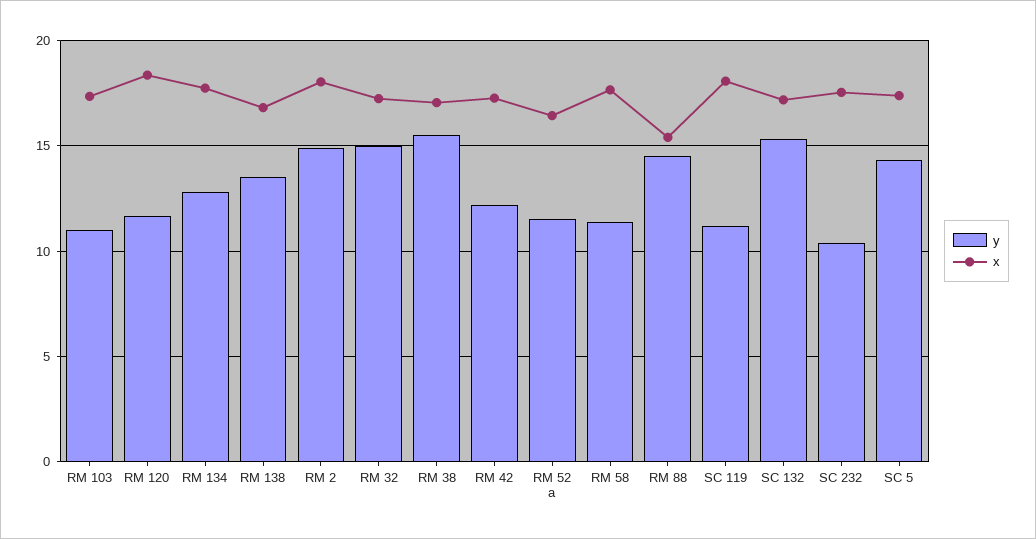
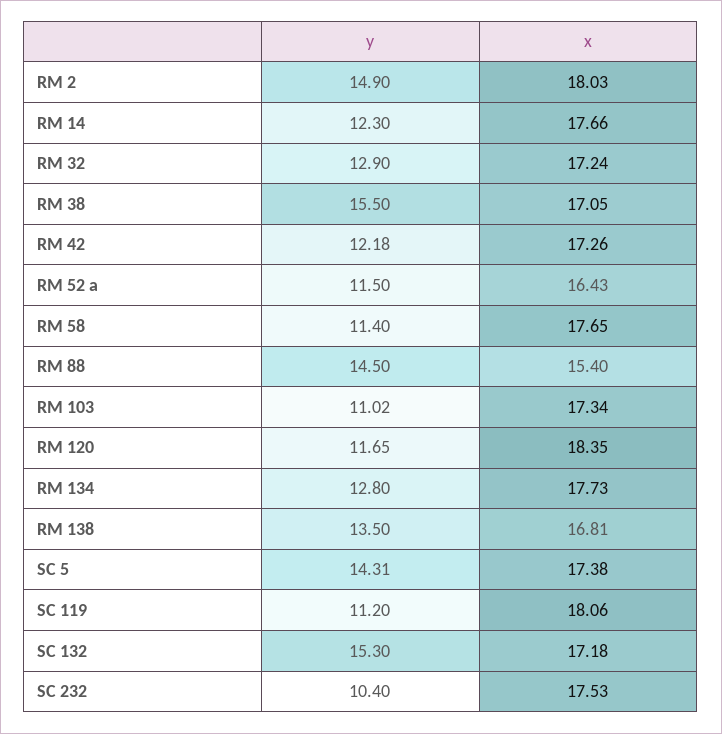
y, RM 32: 15 -> 12.9
y, RM 14: none -> 12.3
x, RM 14: none -> 17.66

